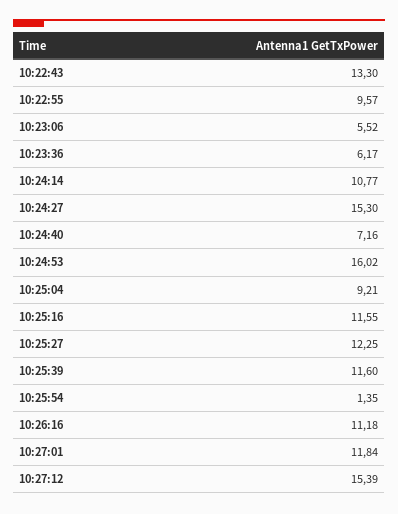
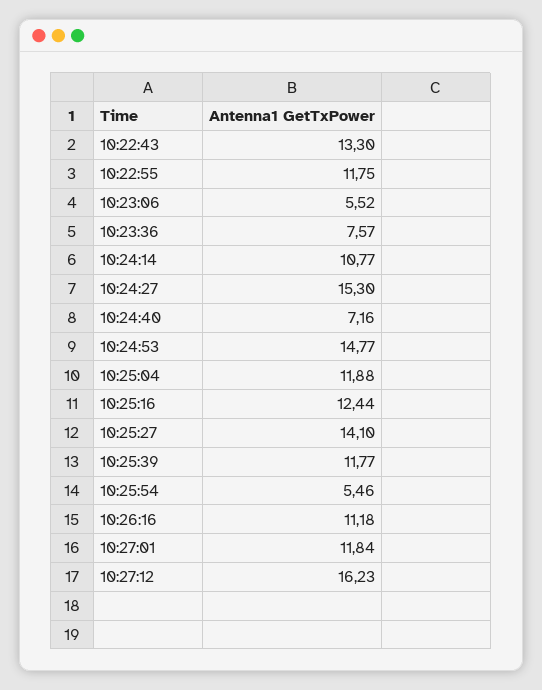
10:22:55: 9.57 -> 11.75
10:23:36: 6.17 -> 7.57
10:24:53: 16.02 -> 14.77
10:25:04: 9.21 -> 11.88
10:25:16: 11.55 -> 12.44
10:25:27: 12.25 -> 14.1
10:25:39: 11.6 -> 11.77
10:25:54: 1.35 -> 5.46
10:27:12: 15.39 -> 16.23

